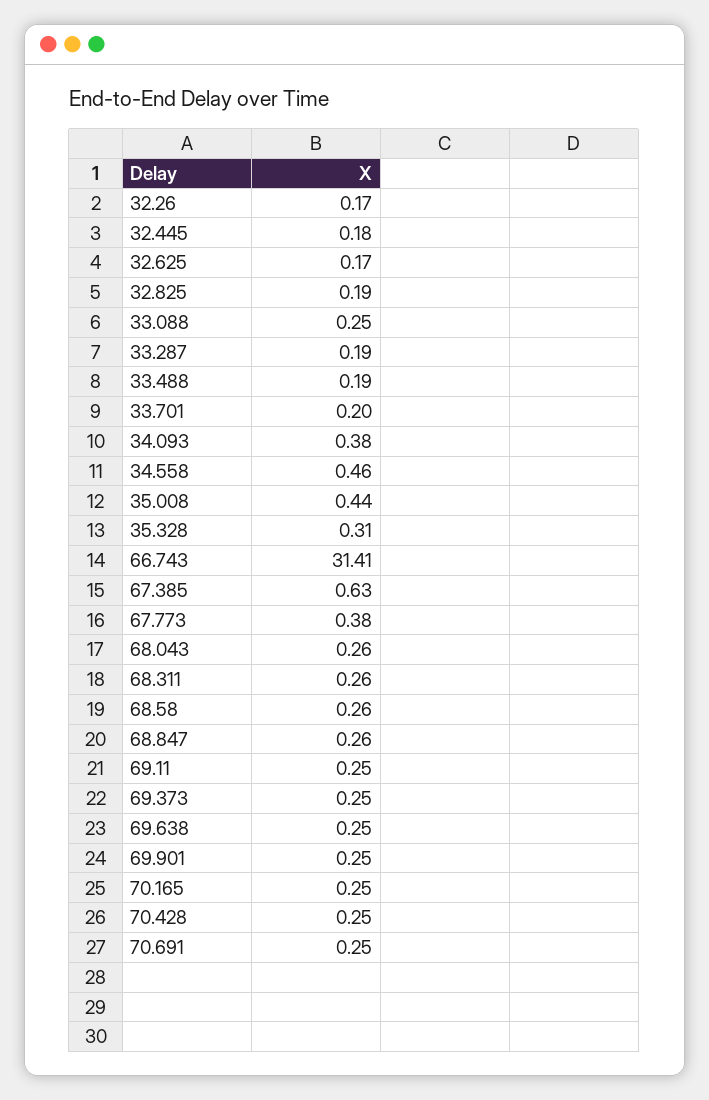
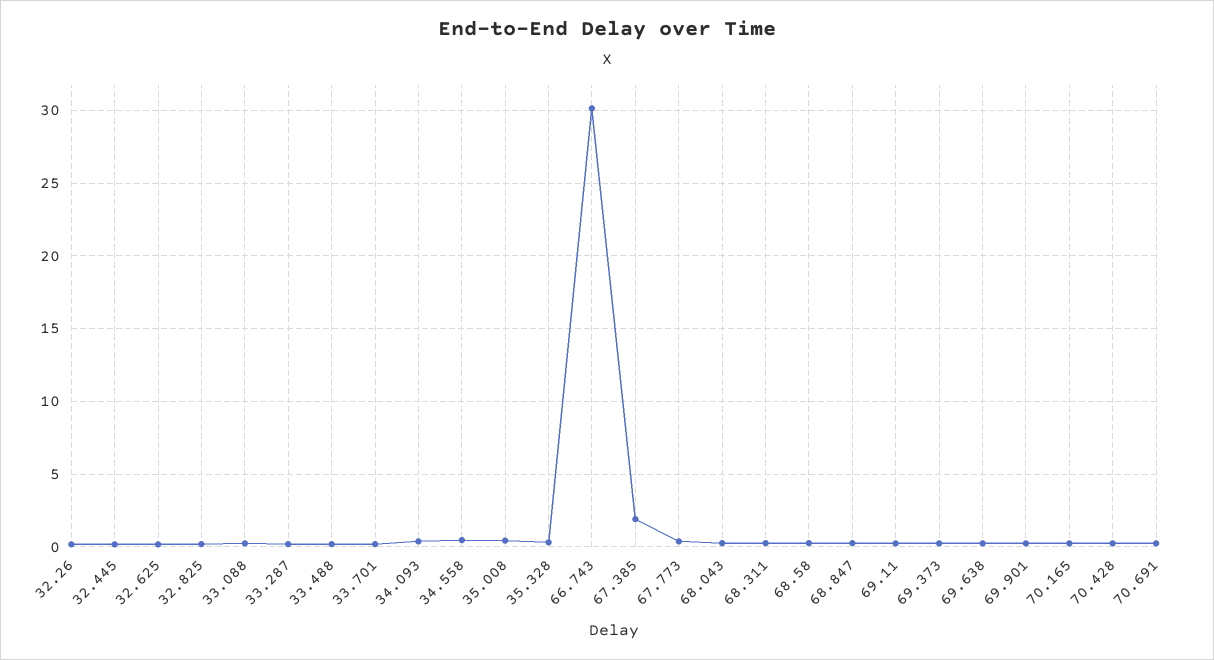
66.743: 31.41 -> 30
67.385: 0.63 -> 2

